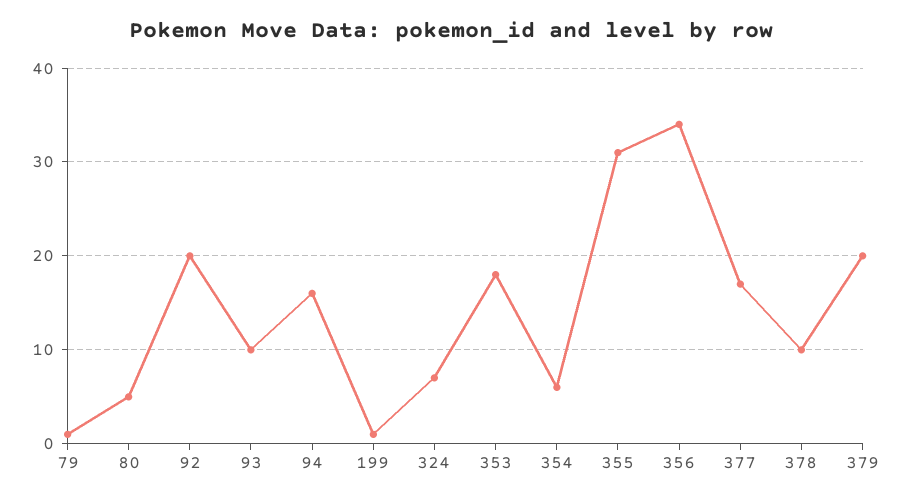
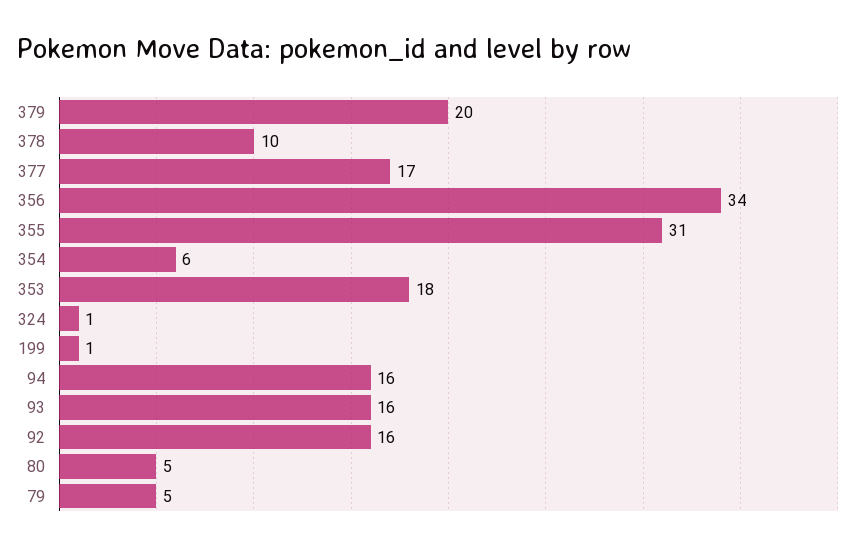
79: 1 -> 5
92: 20 -> 16
93: 10 -> 16
324: 7 -> 1

